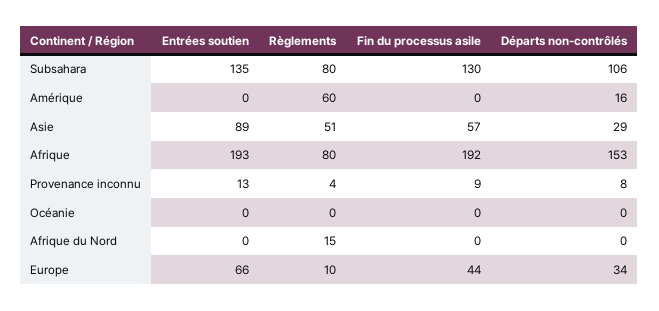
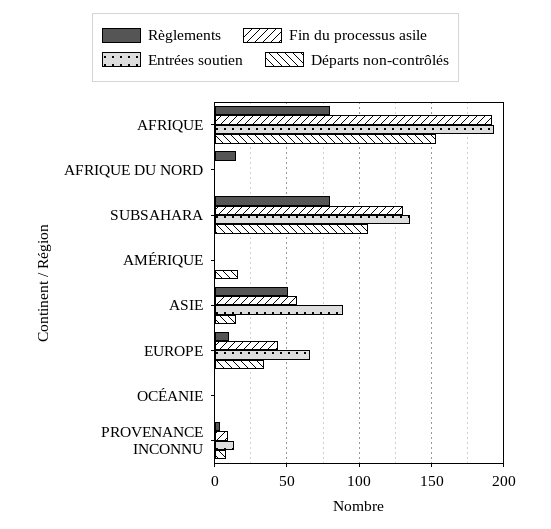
Règlements, Amérique: 60 -> 0
Départs non-contrôlés, Asie: 29 -> 15

